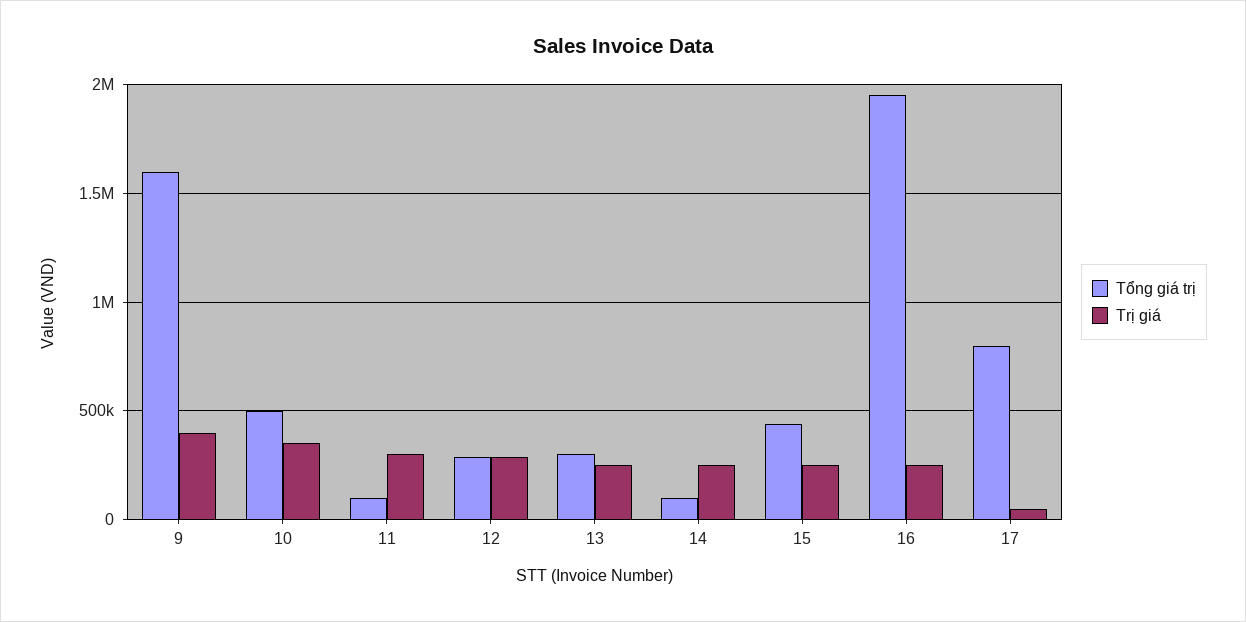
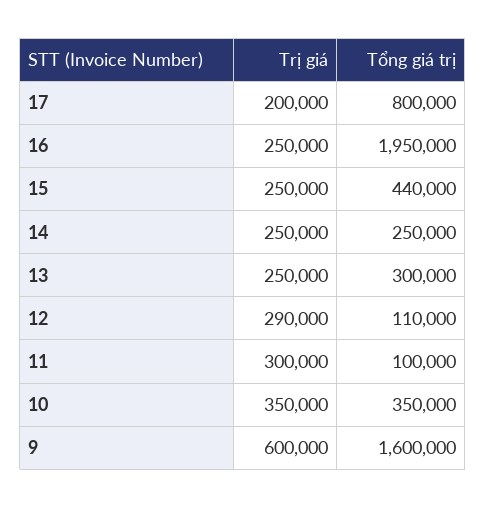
Trị giá, 9: 400000 -> 600000
Tổng giá trị, 10: 500000 -> 350000
Tổng giá trị, 12: 300000 -> 110000
Tổng giá trị, 14: 100000 -> 250000
Trị giá, 17: 50000 -> 200000

